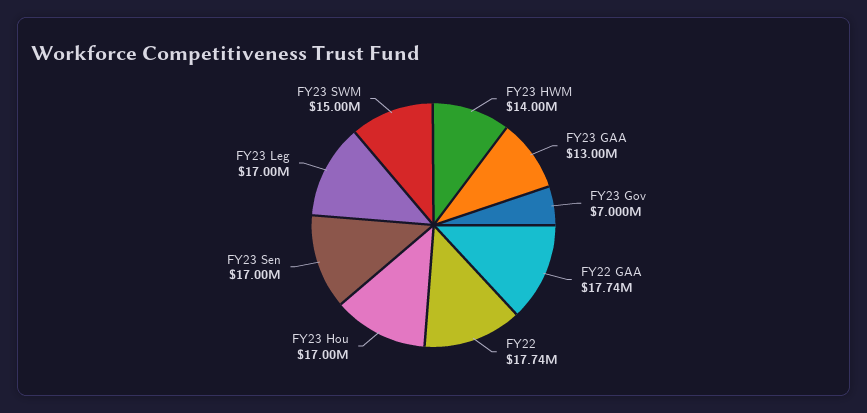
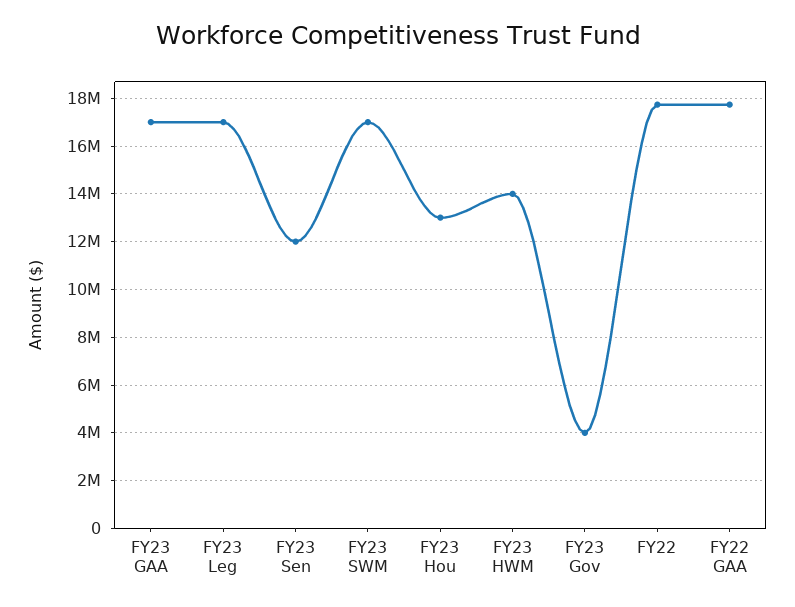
FY23 GAA: 13000000 -> 17000000
FY23 Gov: 7000000 -> 4000000
FY23 Hou: 17000000 -> 13000000
FY23 Sen: 17000000 -> 12000000
FY23 SWM: 15000000 -> 17000000

